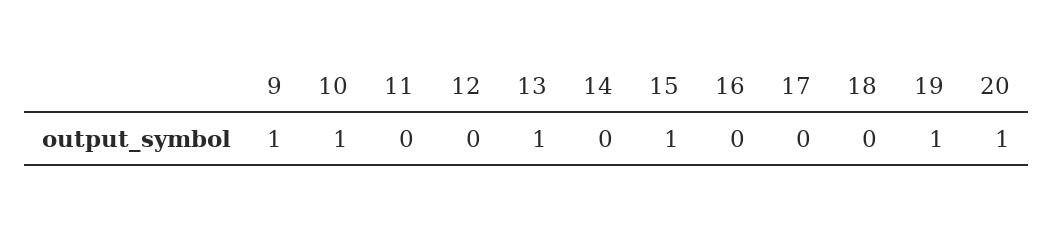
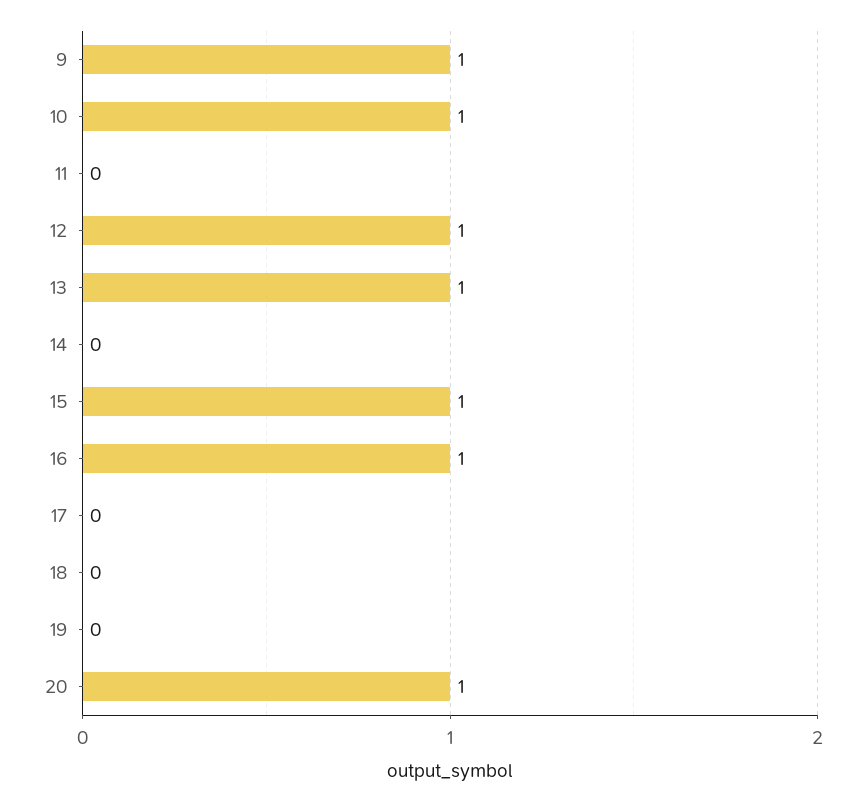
12: 0 -> 1
16: 0 -> 1
19: 1 -> 0

